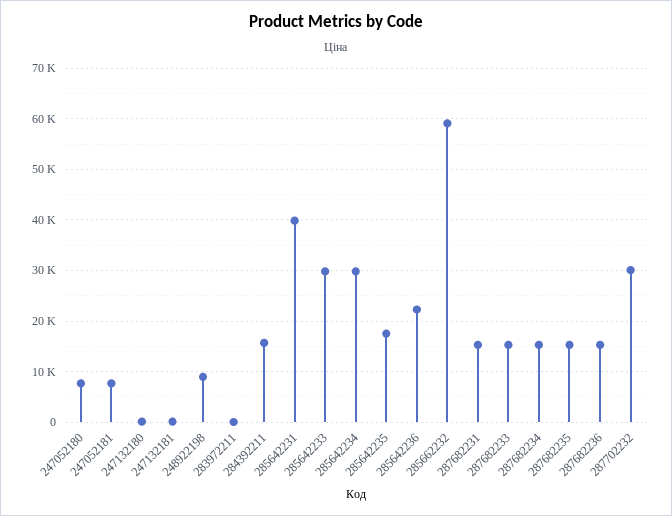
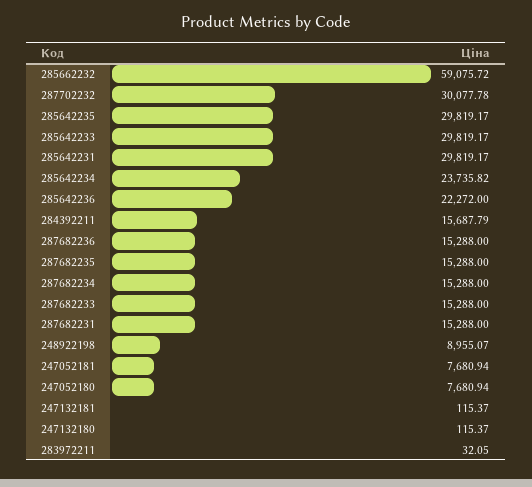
285642231: 40000 -> 29819.17
285642234: 30000 -> 23735.82
285642235: 18000 -> 29819.17

